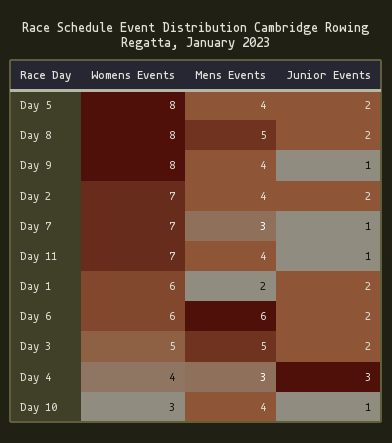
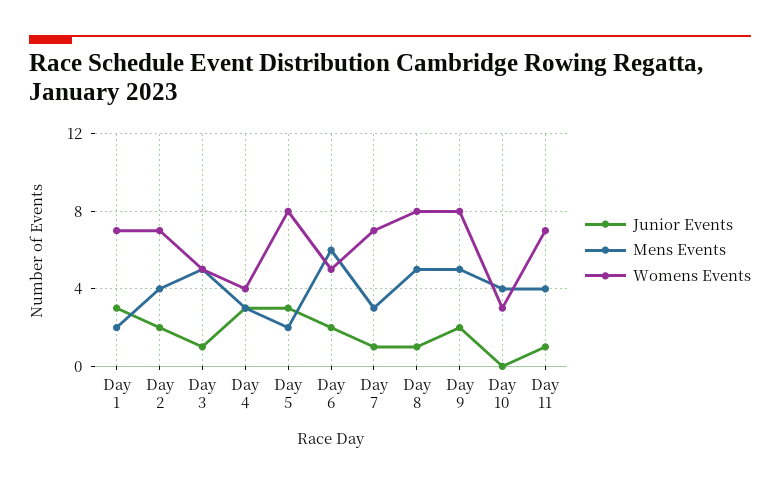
Mens Events, Day 5: 4 -> 2
Junior Events, Day 5: 2 -> 3
Junior Events, Day 8: 2 -> 1
Mens Events, Day 9: 4 -> 5
Junior Events, Day 9: 1 -> 2
Womens Events, Day 1: 6 -> 7
Junior Events, Day 1: 2 -> 3
Womens Events, Day 6: 6 -> 5
Junior Events, Day 3: 2 -> 1
Junior Events, Day 10: 1 -> 0

